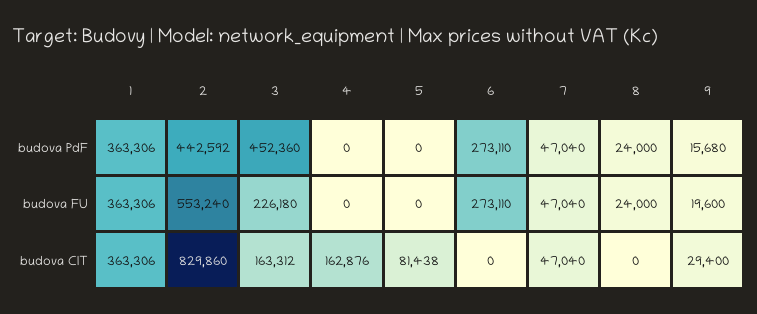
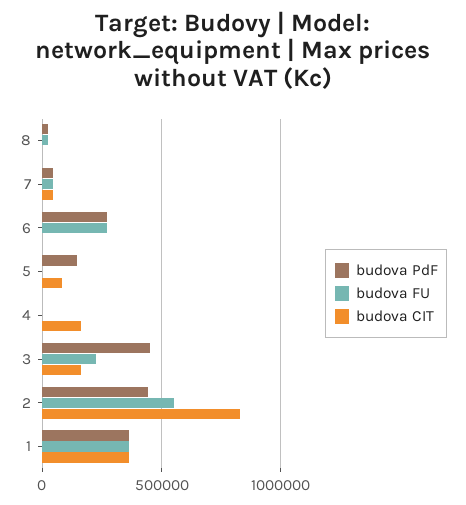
budova PdF, 5: 0 -> 150000
budova PdF, 9: 15680 -> none
budova FU, 9: 19600 -> none
budova CIT, 9: 29400 -> none

